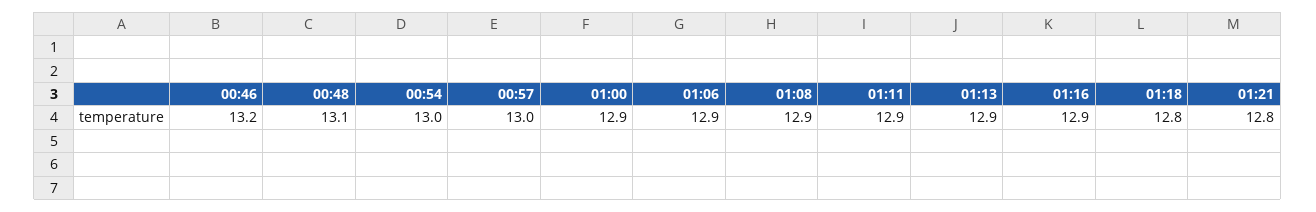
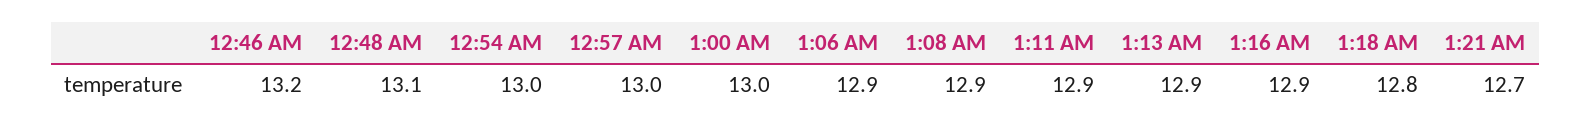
01:00: 12.9 -> 13
01:21: 12.8 -> 12.7

